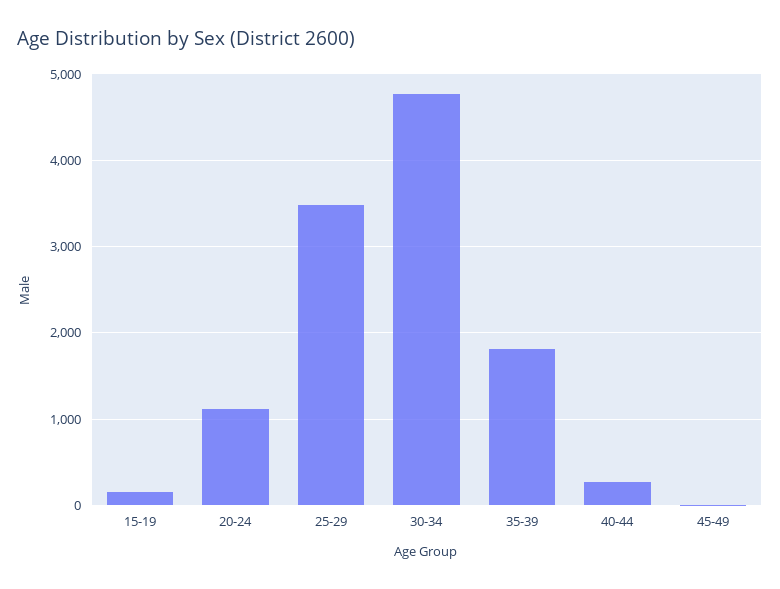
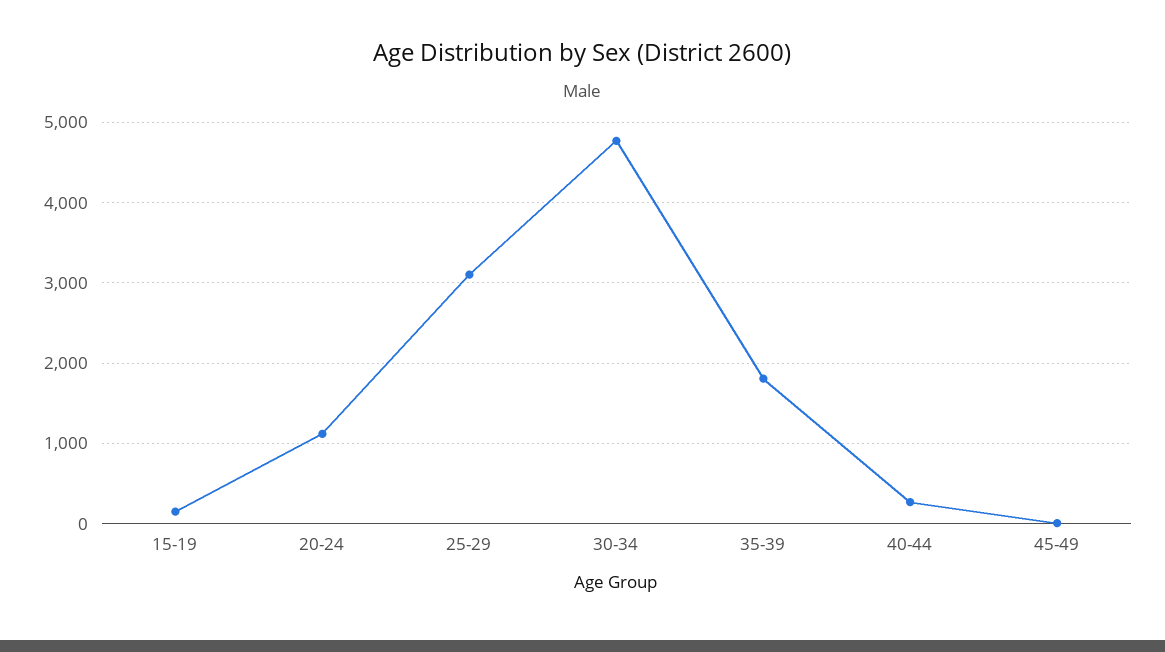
25-29: 3500 -> 3100

